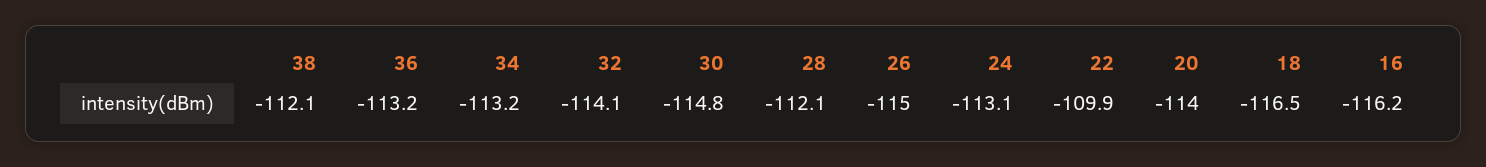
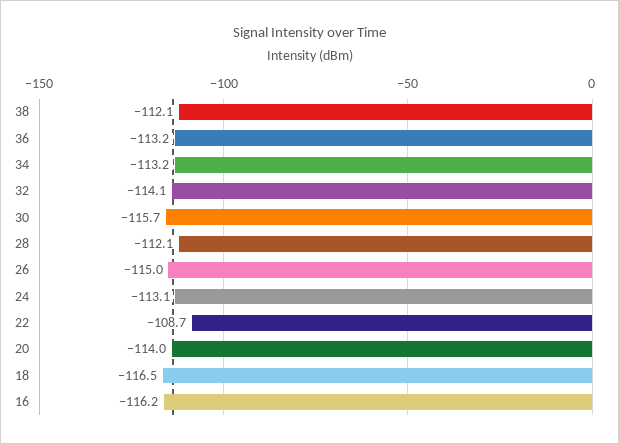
30: -114.8 -> -115.7
22: -109.9 -> -108.7

